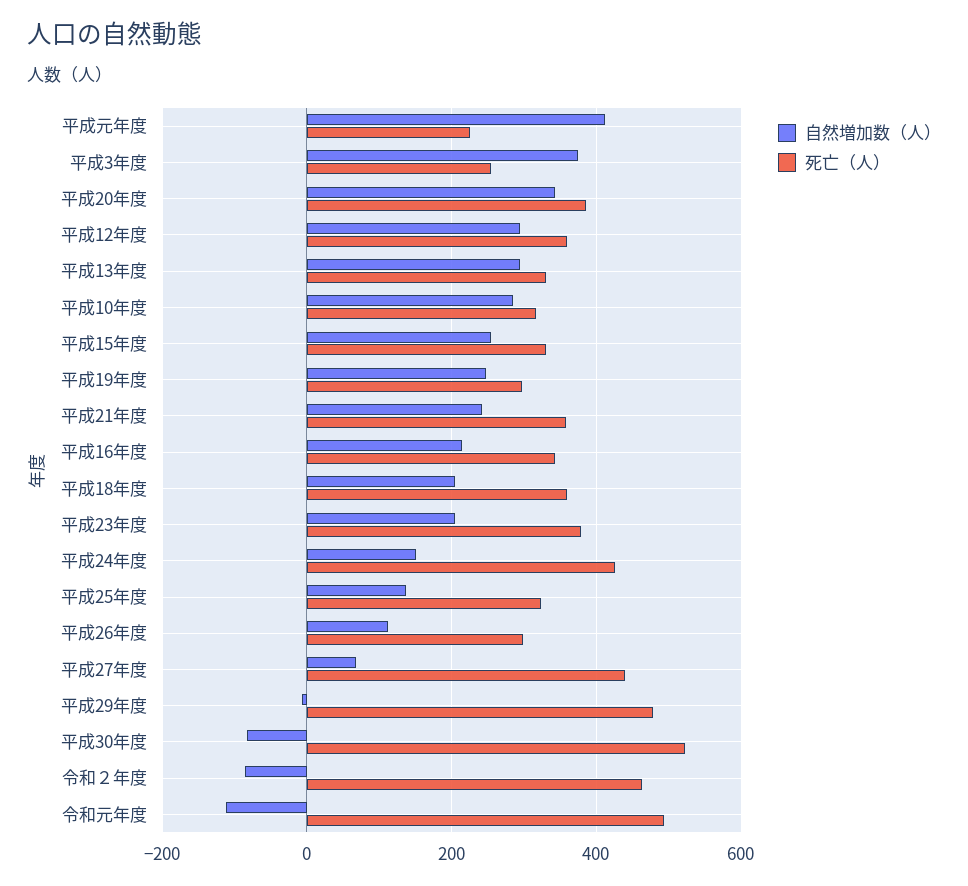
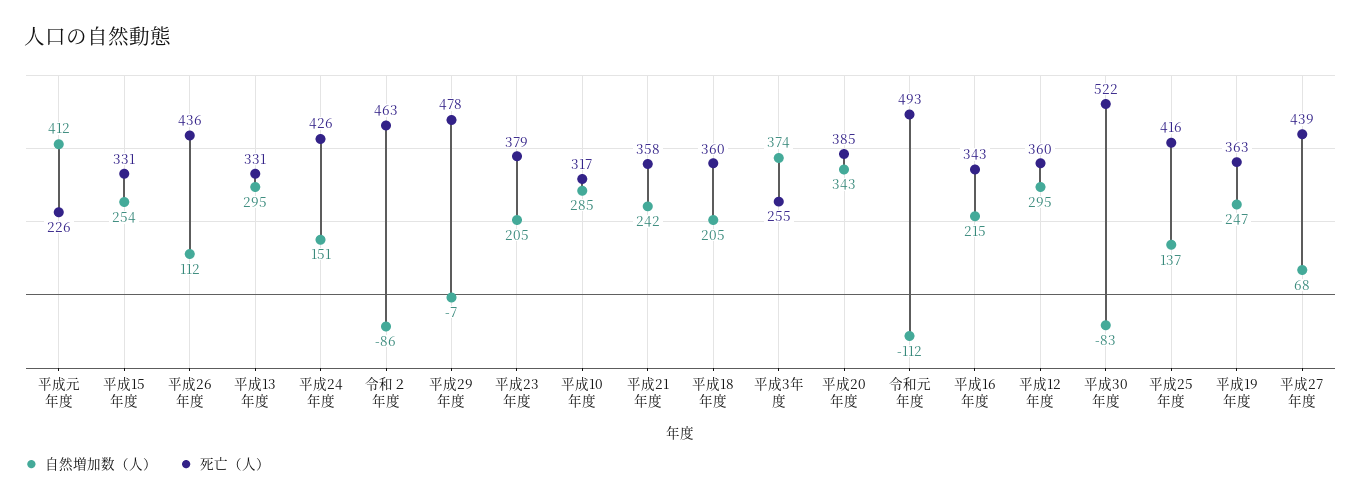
死亡（人）, 平成19年度: 300 -> 363
死亡（人）, 平成25年度: 320 -> 416
死亡（人）, 平成26年度: 300 -> 436

